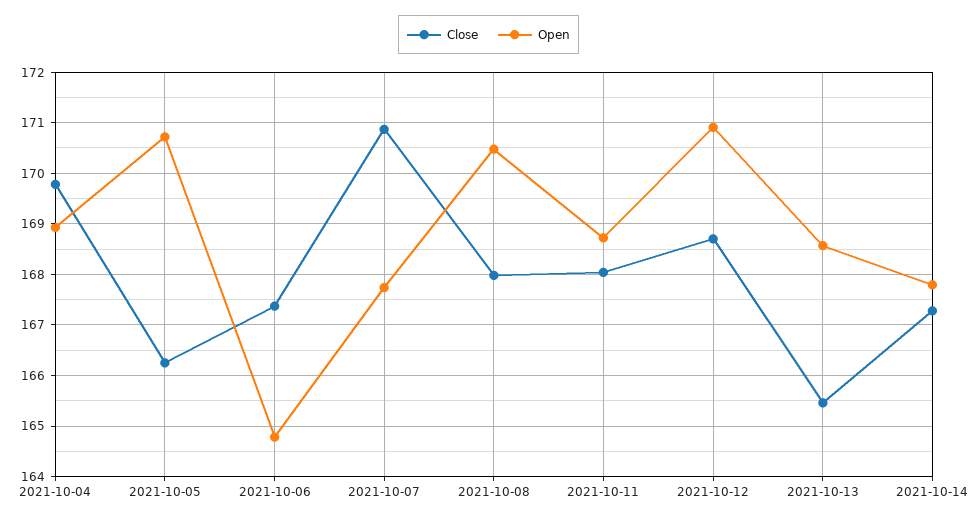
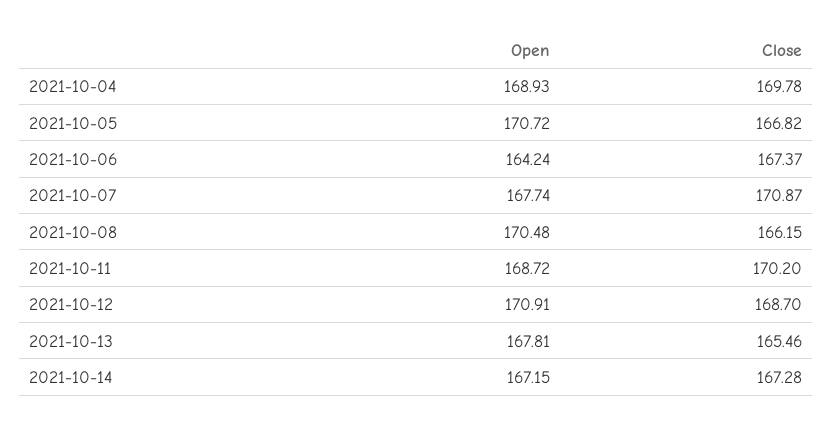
Close, 2021-10-05: 166.2 -> 166.82
Open, 2021-10-06: 164.8 -> 164.24
Close, 2021-10-08: 168 -> 166.15
Close, 2021-10-11: 168 -> 170.2
Open, 2021-10-13: 168.6 -> 167.81
Open, 2021-10-14: 167.8 -> 167.15

